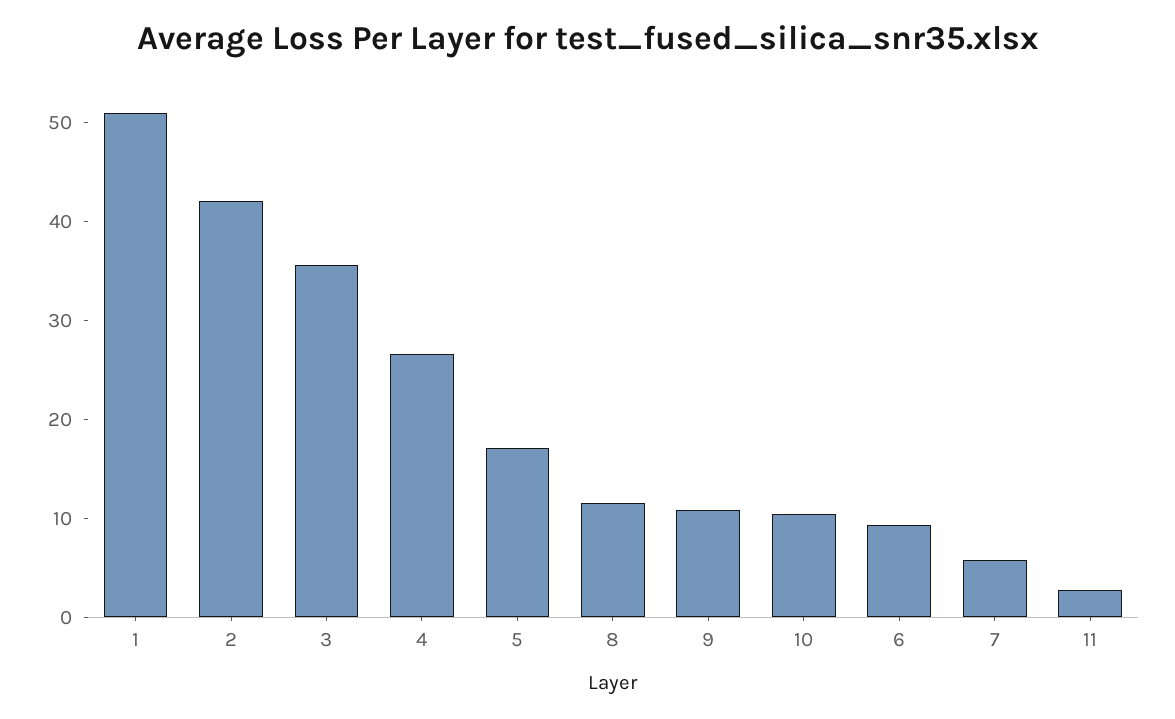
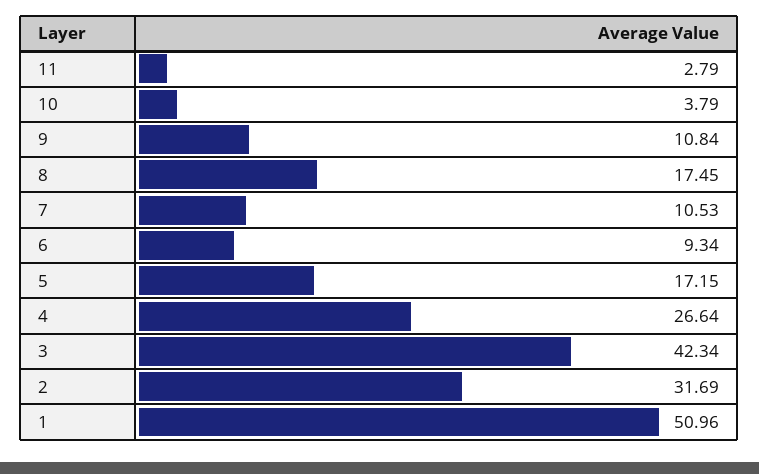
2: 42 -> 31.69
3: 36 -> 42.34
8: 12 -> 17.45
10: 10 -> 3.79
7: 6 -> 10.53

